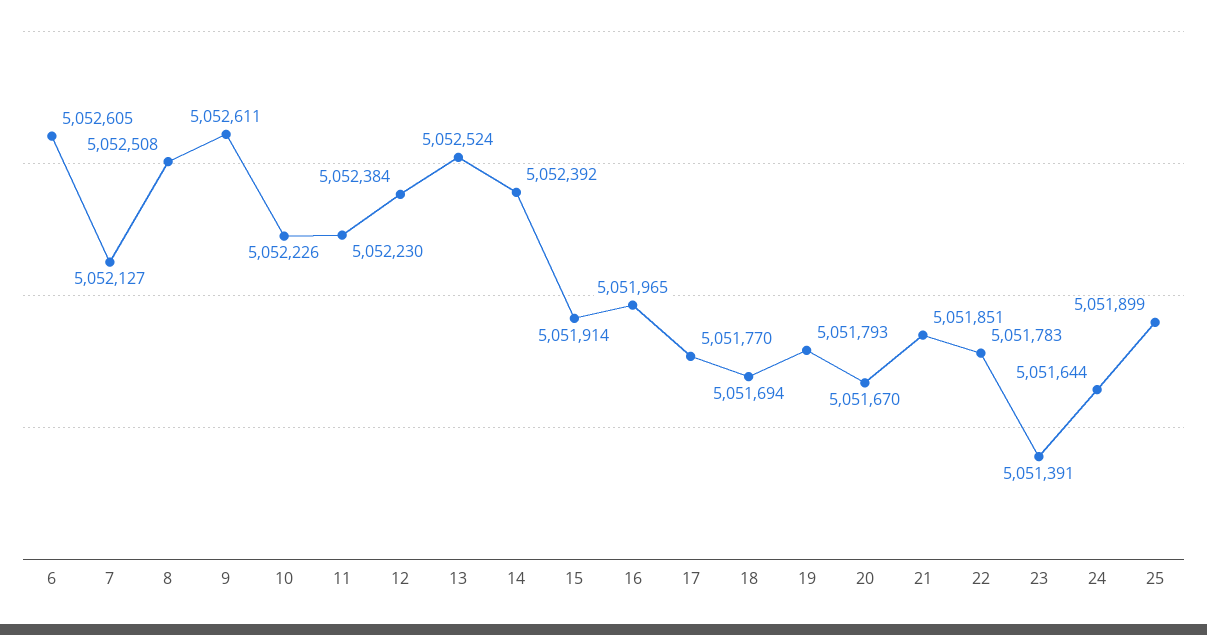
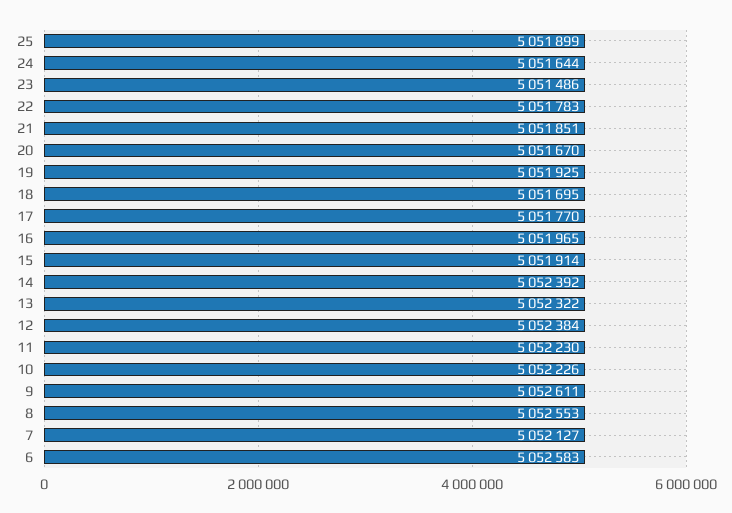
6: 5052605 -> 5052583
8: 5052508 -> 5052553
13: 5052524 -> 5052322
18: 5051694 -> 5051695
19: 5051793 -> 5051925
23: 5051391 -> 5051486

